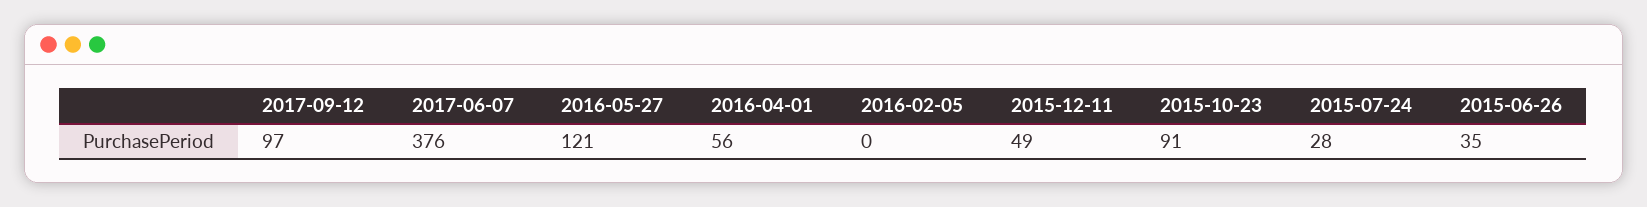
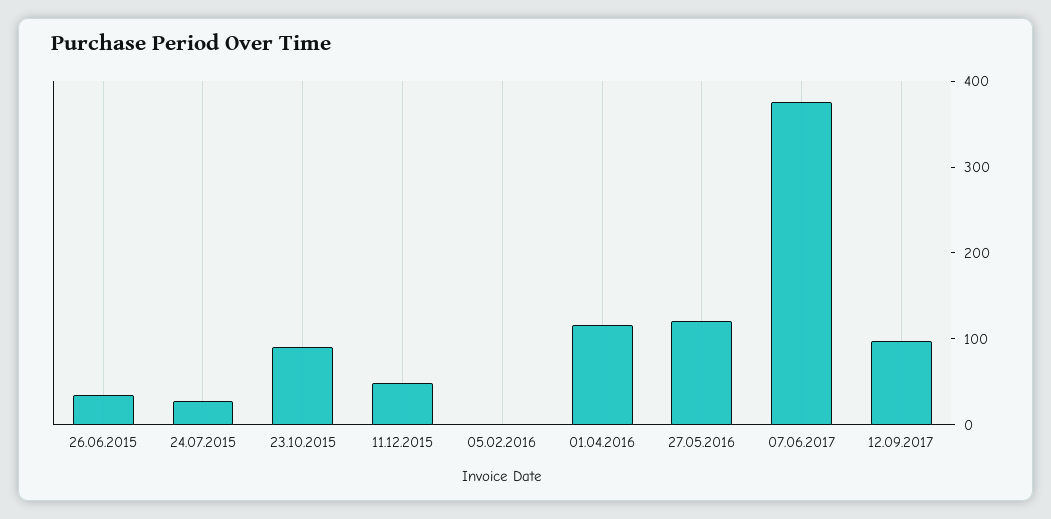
2016-04-01: 56 -> 120

